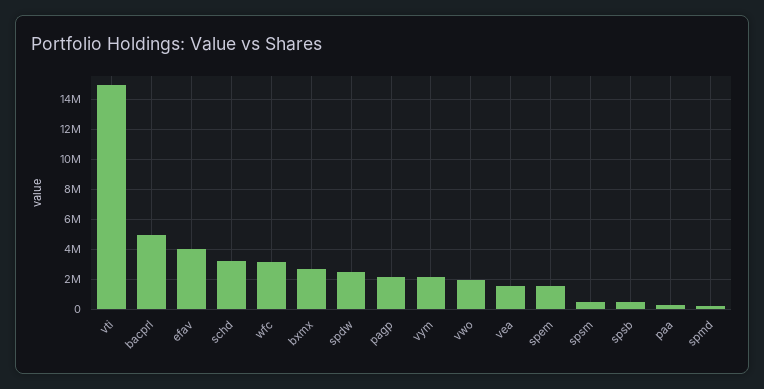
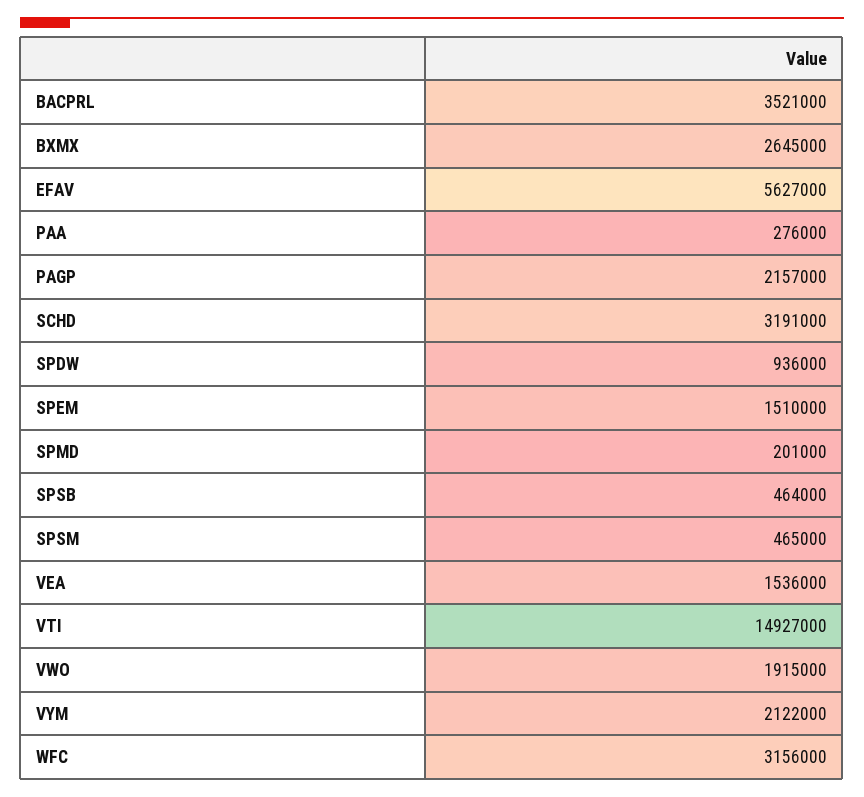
bacprl: 5000000 -> 3521000
efav: 4000000 -> 5627000
spdw: 2500000 -> 936000

